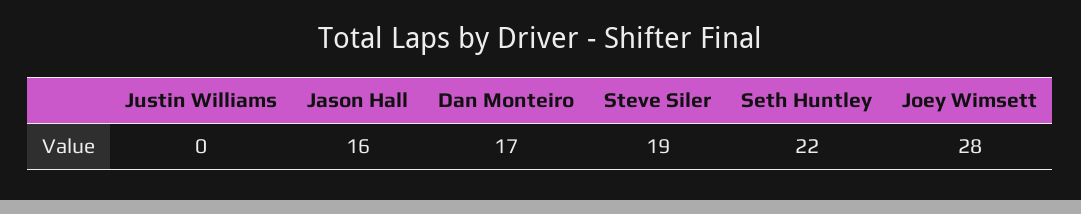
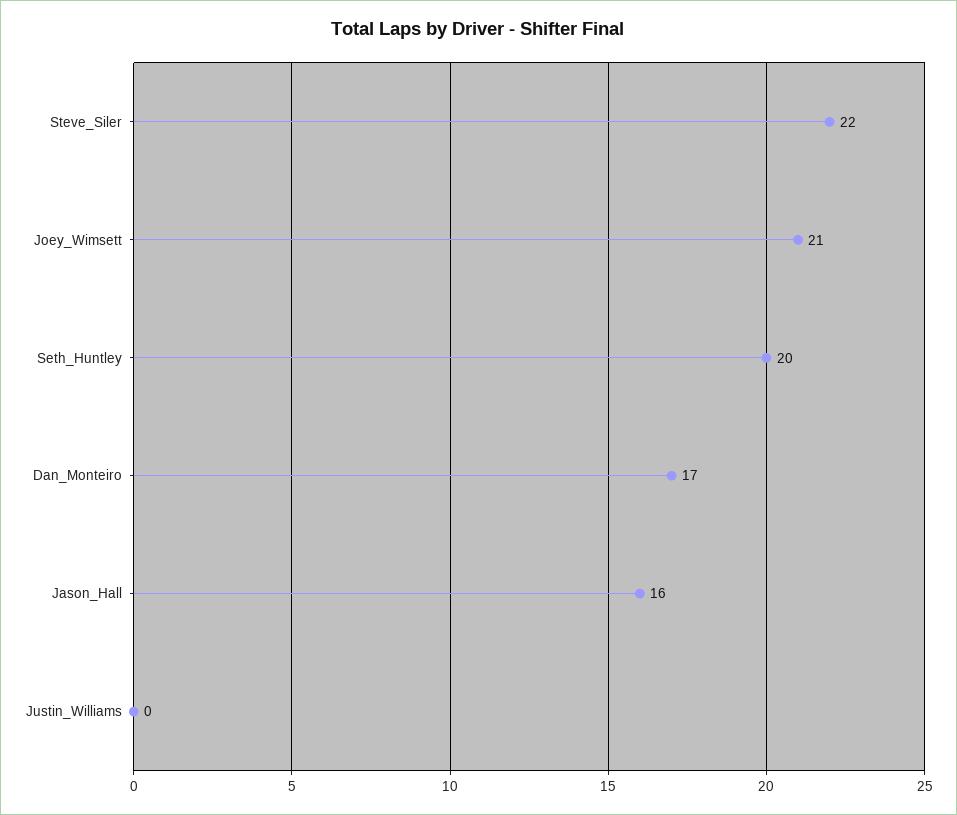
Steve Siler: 19 -> 22
Seth Huntley: 22 -> 20
Joey Wimsett: 28 -> 21

